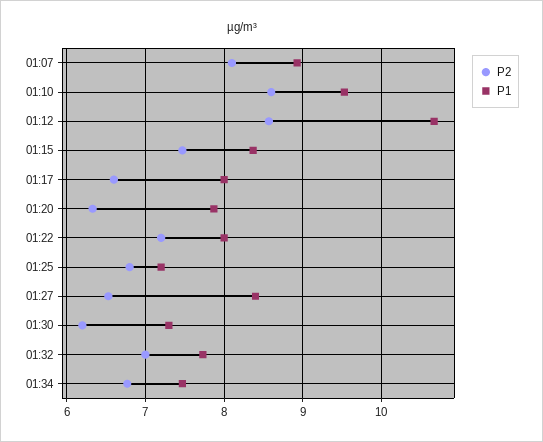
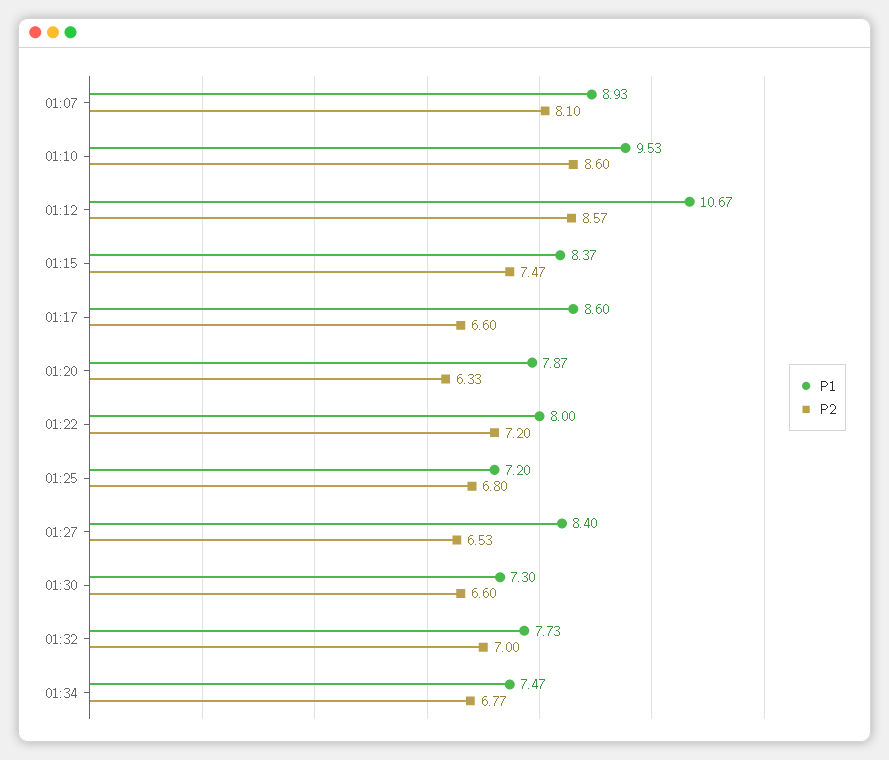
P1, 01:17: 8 -> 8.6
P2, 01:30: 6.2 -> 6.6

